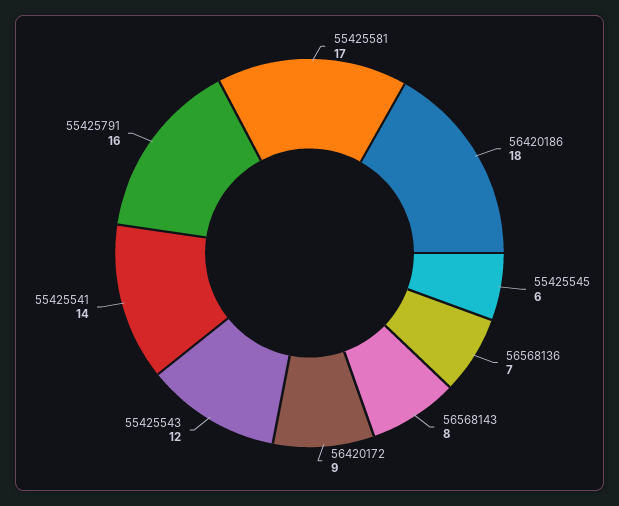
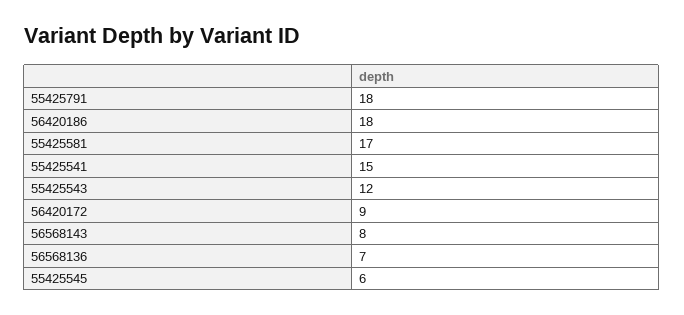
55425541: 14 -> 15
55425791: 16 -> 18

